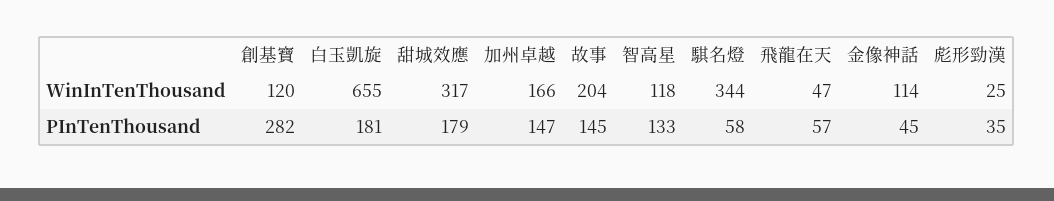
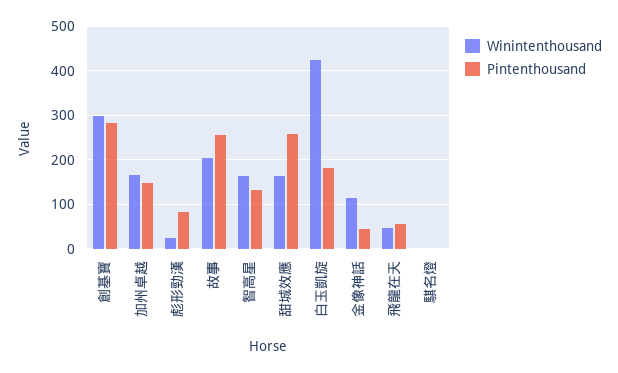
WinInTenThousand, 創基寶: 120 -> 300
WinInTenThousand, 白玉凱旋: 655 -> 420
WinInTenThousand, 甜城效應: 317 -> 160
WinInTenThousand, 智高星: 118 -> 160
WinInTenThousand, 騏名燈: 344 -> 0
PInTenThousand, 甜城效應: 179 -> 260
PInTenThousand, 故事: 145 -> 260
PInTenThousand, 騏名燈: 58 -> 0
PInTenThousand, 彪形勁漢: 35 -> 80

